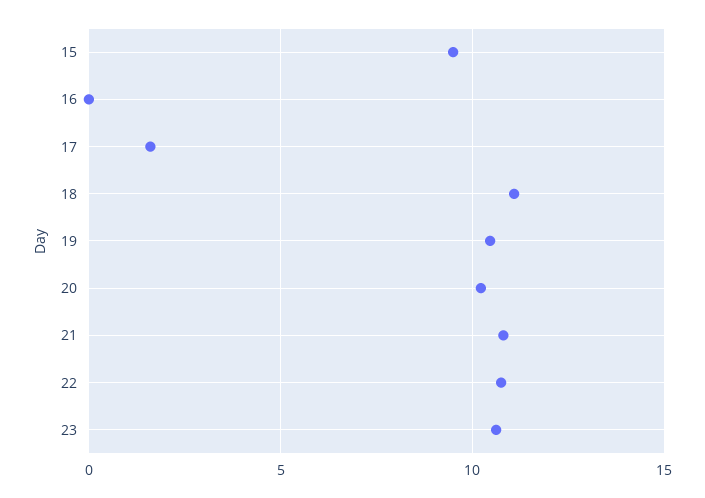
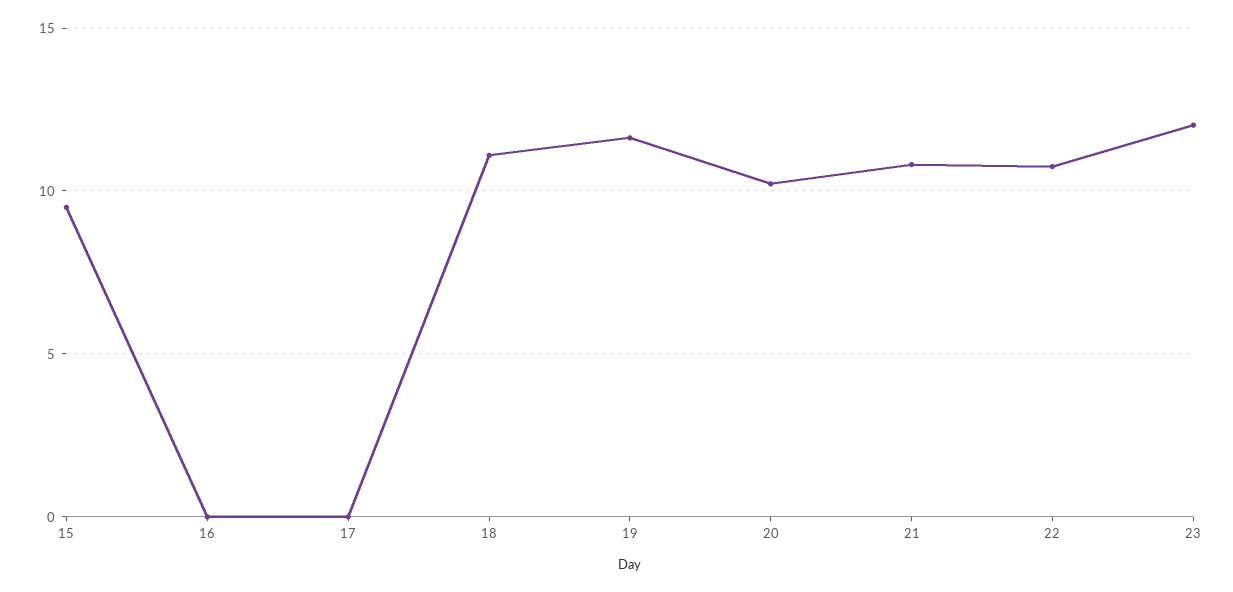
17: 1.5 -> 0
19: 10.5 -> 11.5
23: 10.5 -> 12

